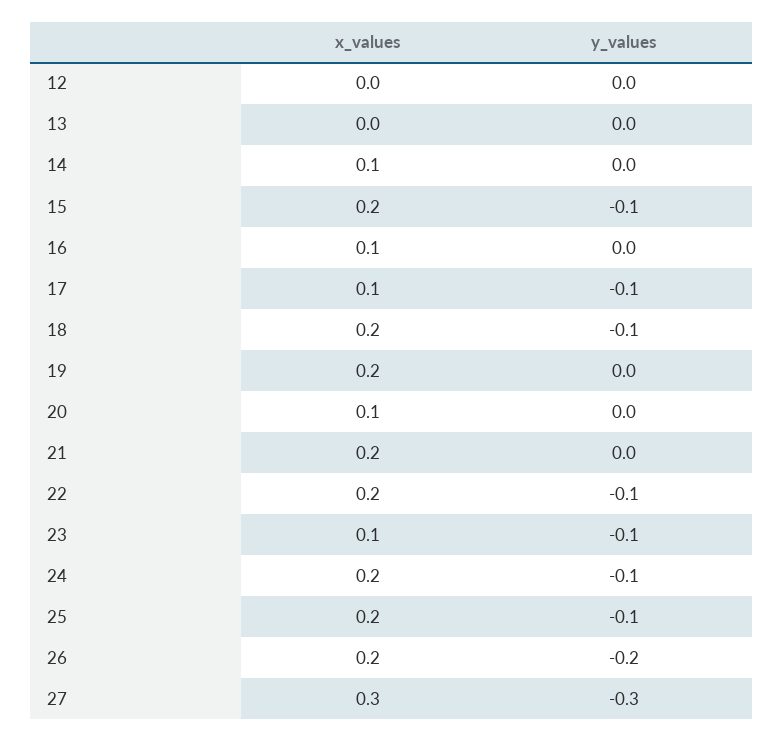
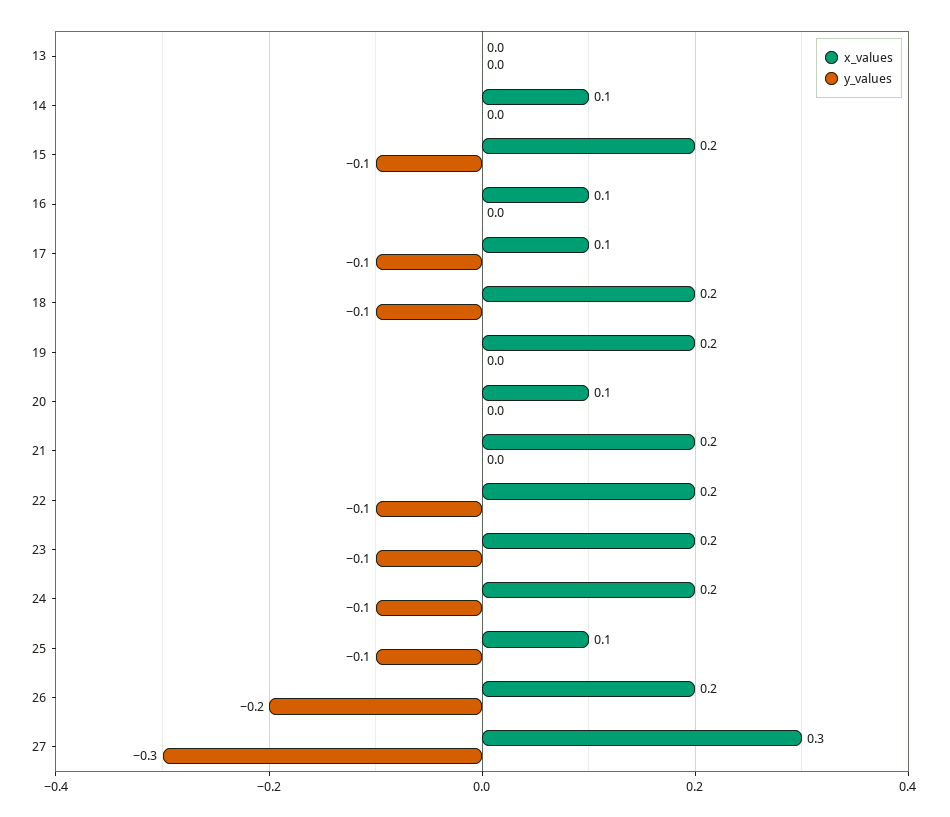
x_values, 12: 0 -> none
y_values, 12: 0 -> none
x_values, 23: 0.1 -> 0.2
x_values, 25: 0.2 -> 0.1

